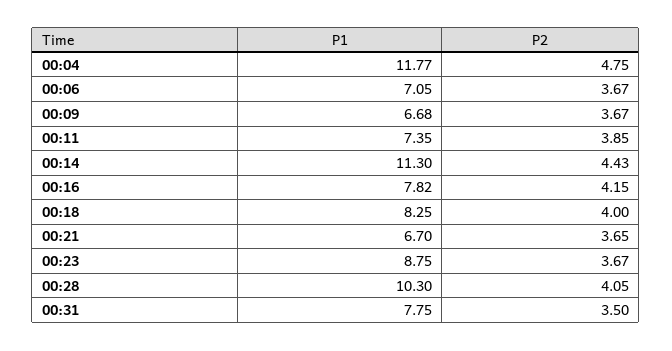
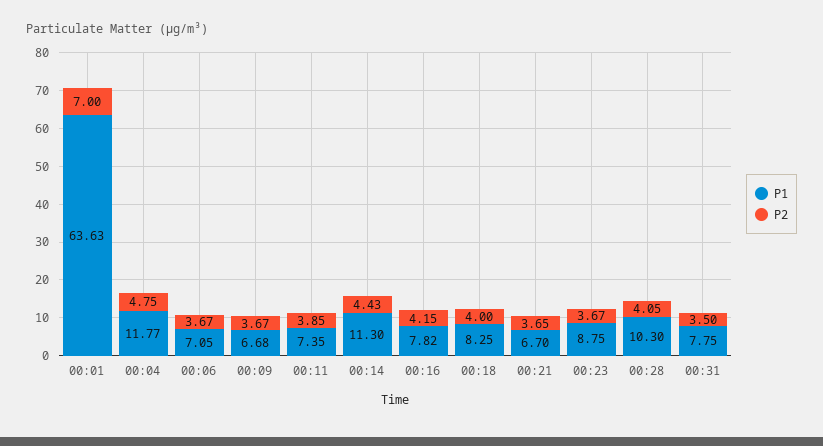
P1, 00:01: none -> 63.63
P2, 00:01: none -> 7

